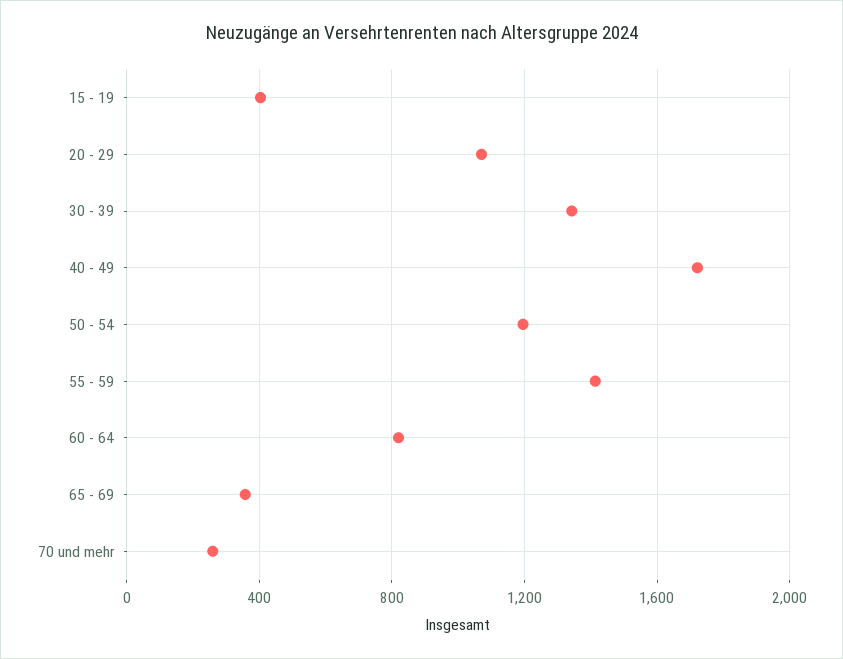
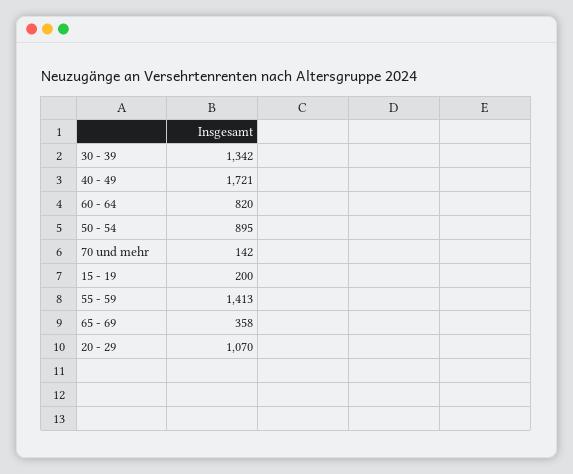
15 - 19: 400 -> 200
50 - 54: 1200 -> 895
70 und mehr: 250 -> 142

